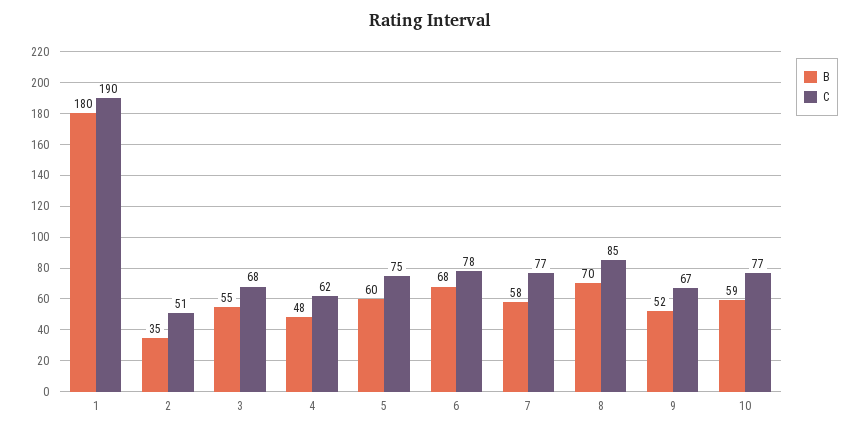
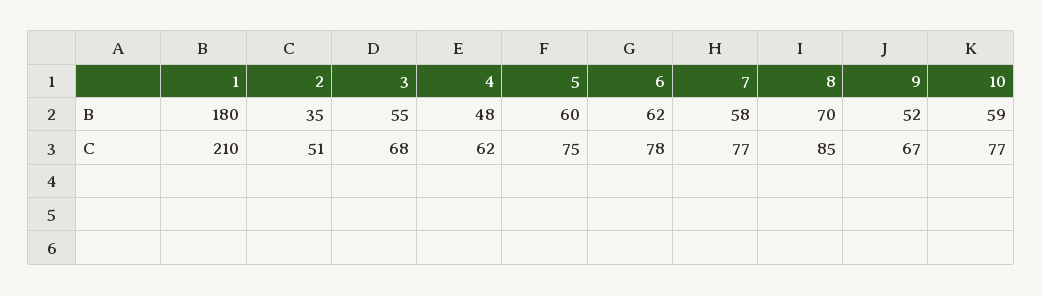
C, 1: 190 -> 210
B, 6: 68 -> 62

